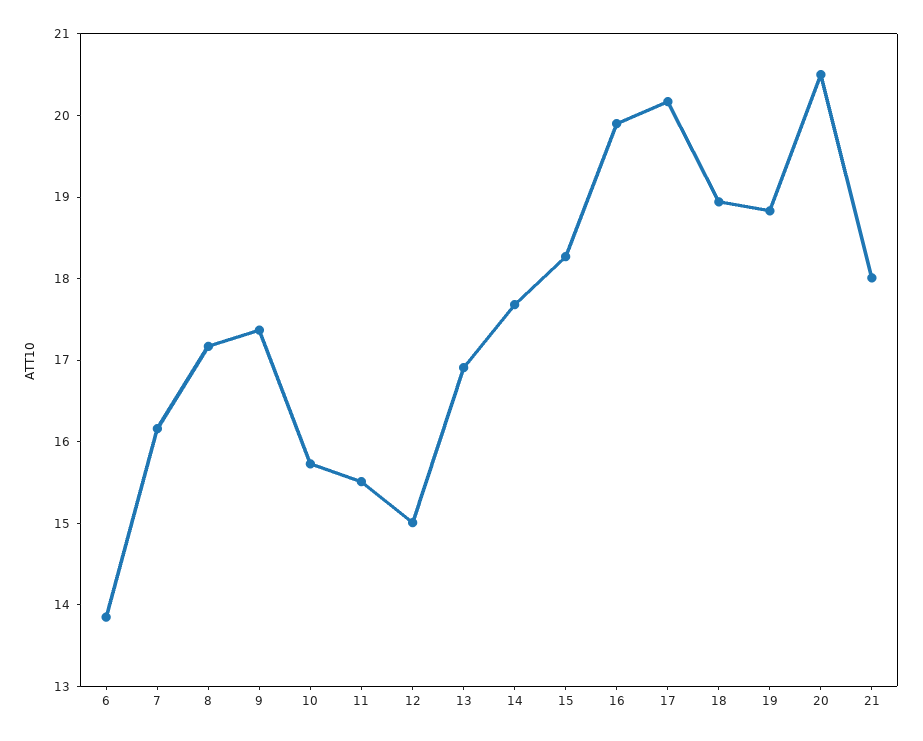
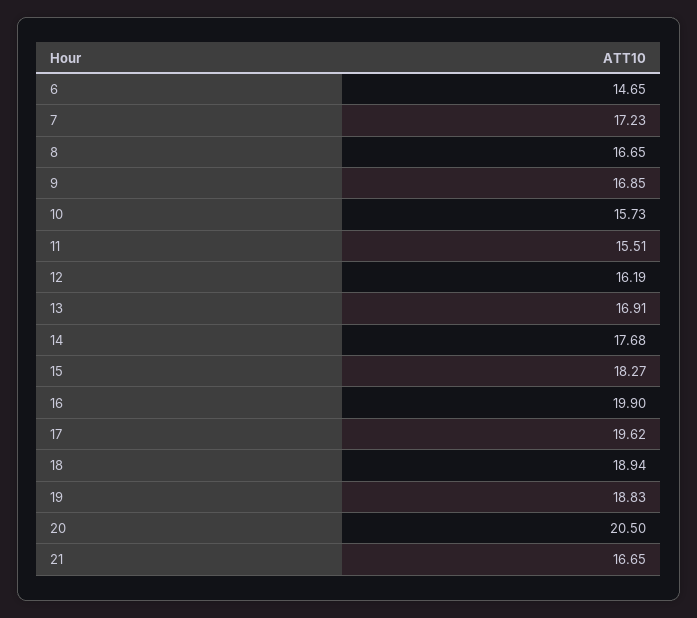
6: 13.8 -> 14.65
7: 16.2 -> 17.23
8: 17.2 -> 16.65
9: 17.4 -> 16.85
12: 15 -> 16.19
17: 20.2 -> 19.62
21: 18 -> 16.65

